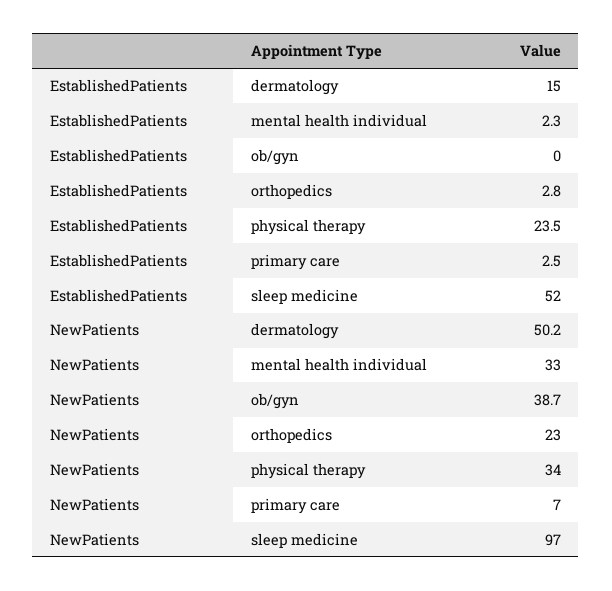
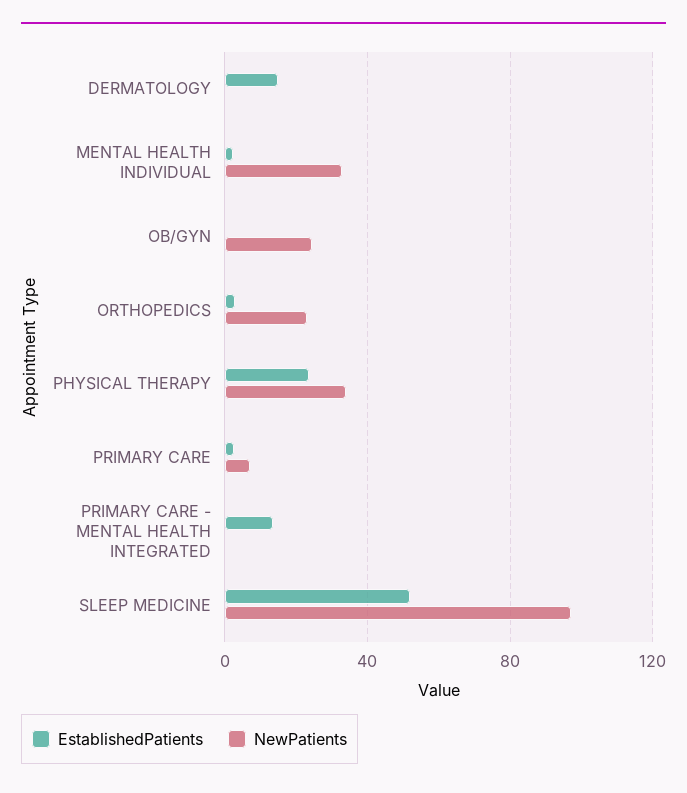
NewPatients, dermatology: 50.2 -> 0
NewPatients, ob/gyn: 38.7 -> 25
EstablishedPatients, PRIMARY CARE - MENTAL HEALTH INTEGRATED: none -> 15
NewPatients, PRIMARY CARE - MENTAL HEALTH INTEGRATED: none -> 0

